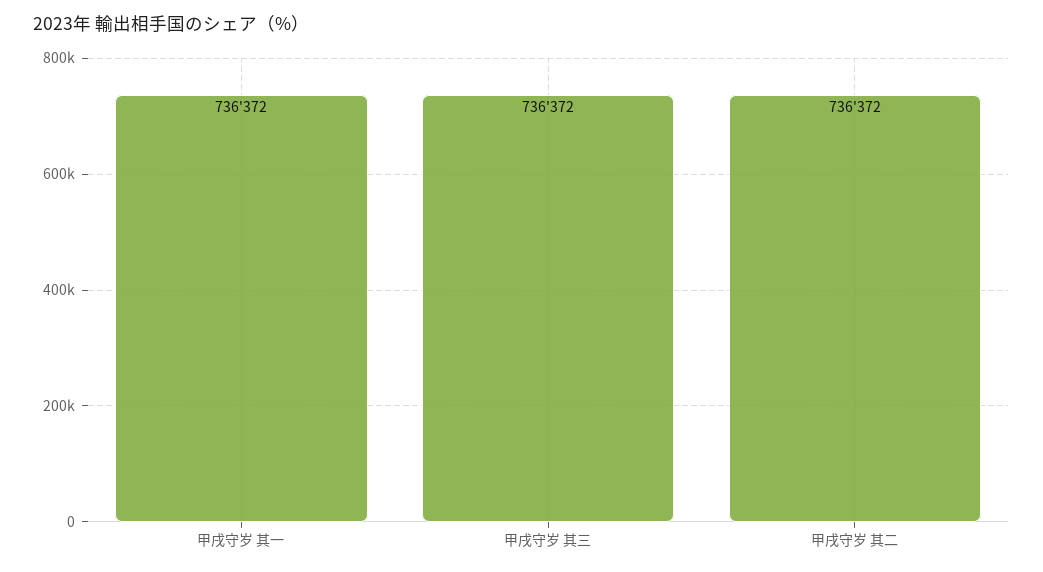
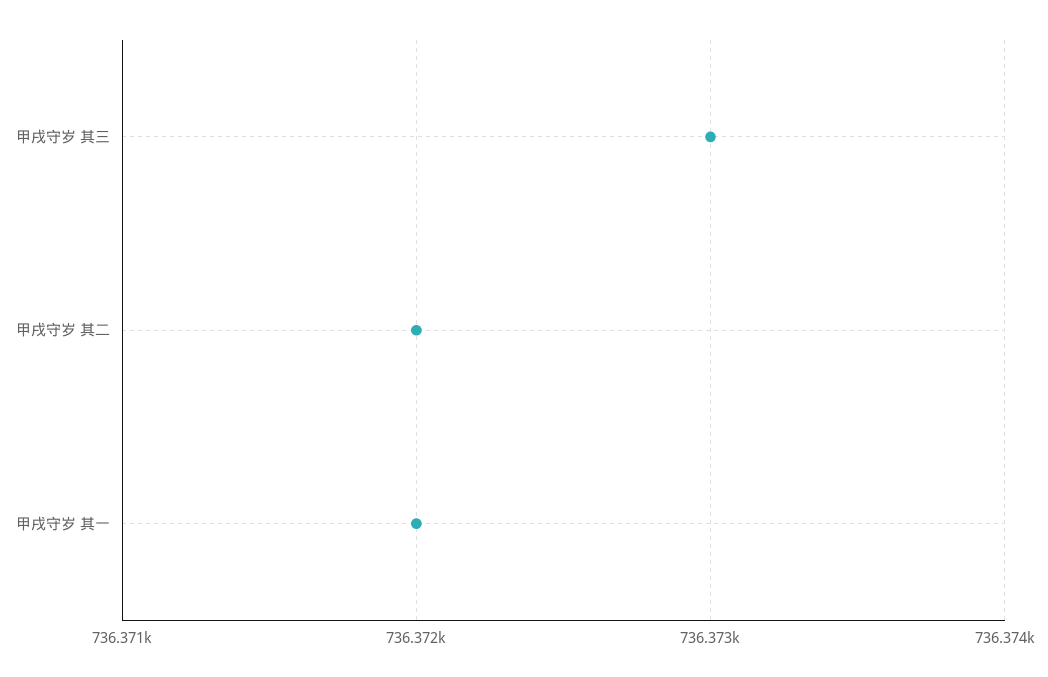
甲戌守岁 其三: 736372 -> 736373

